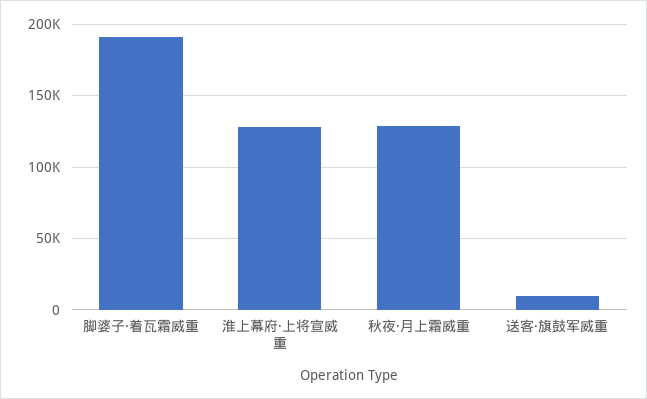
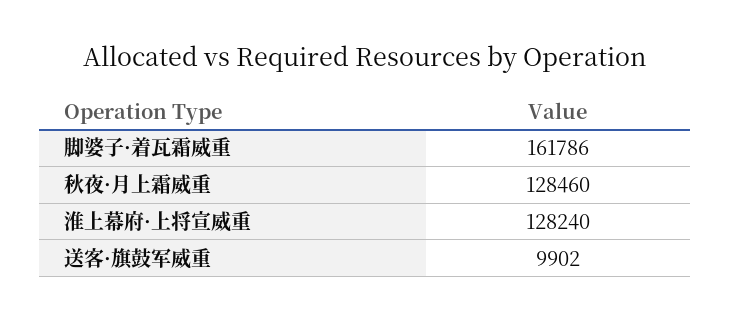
脚婆子·着瓦霜威重: 190000 -> 161786

